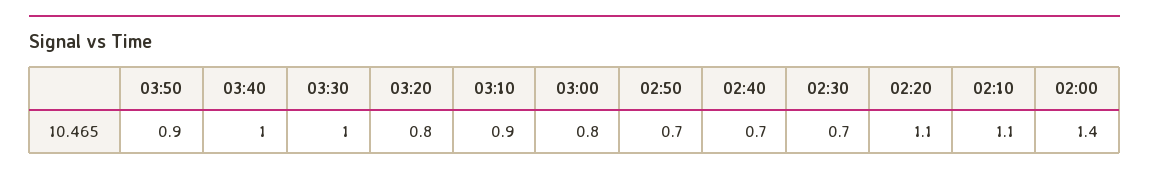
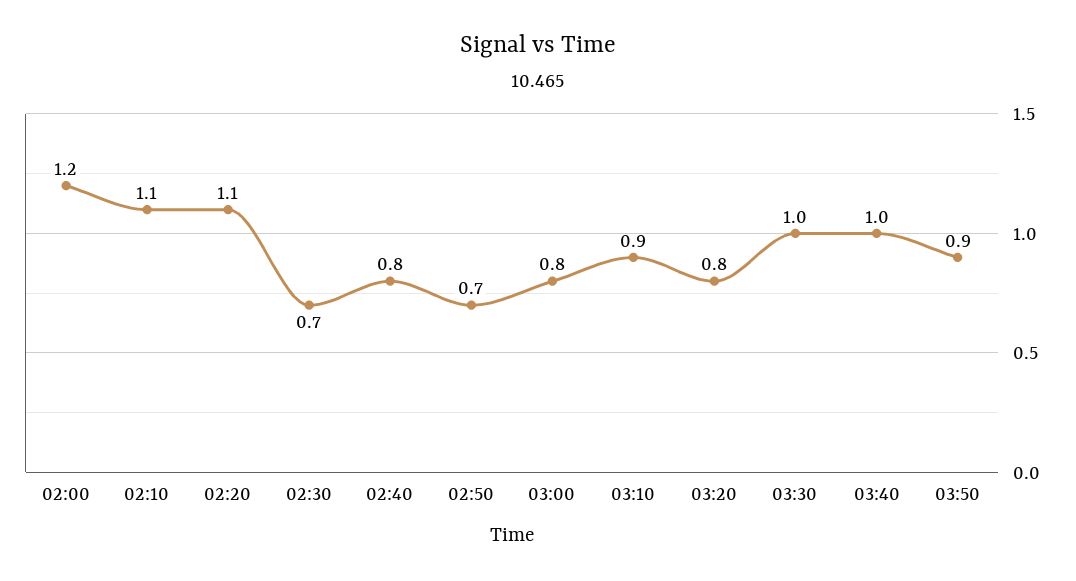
02:40: 0.7 -> 0.8
02:00: 1.4 -> 1.2

